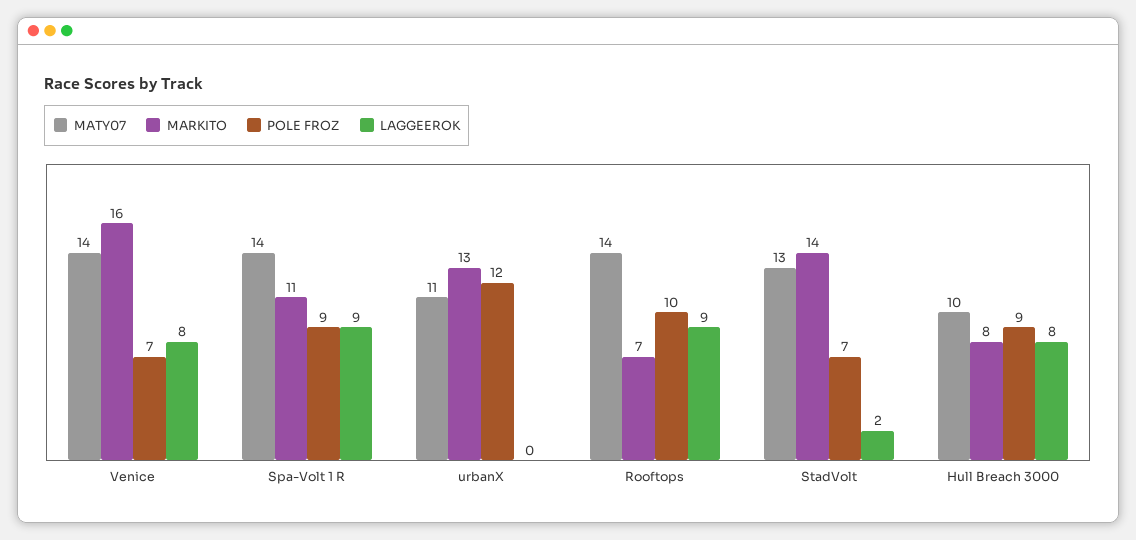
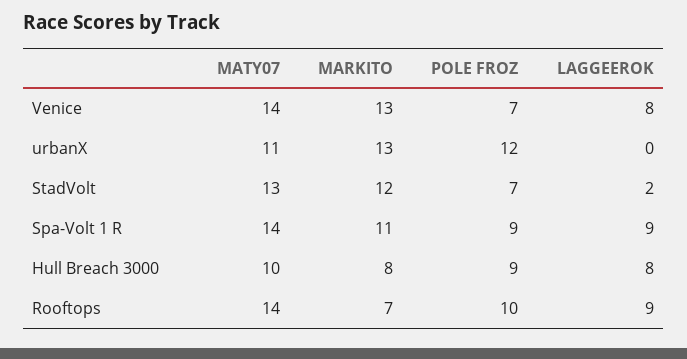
MARKITO, Venice: 16 -> 13
MARKITO, StadVolt: 14 -> 12

